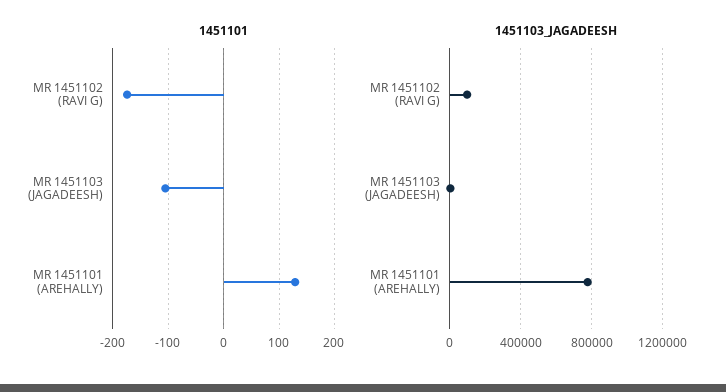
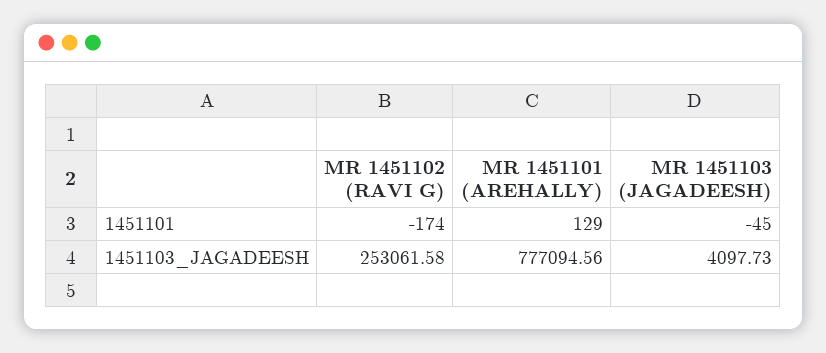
1451101, MR 1451103 (JAGADEESH): -100 -> -45
1451103_JAGADEESH, MR 1451102 (RAVI G): 100000 -> 253061.58

